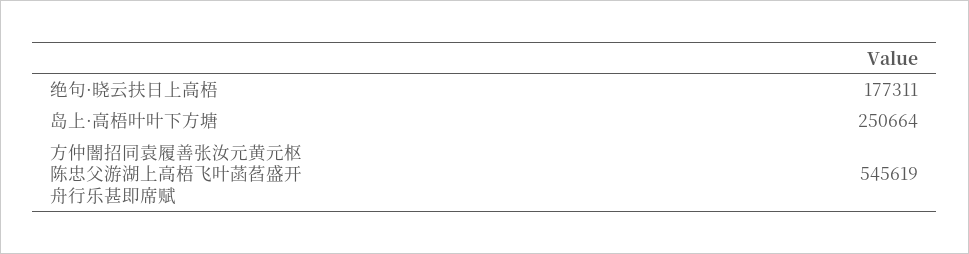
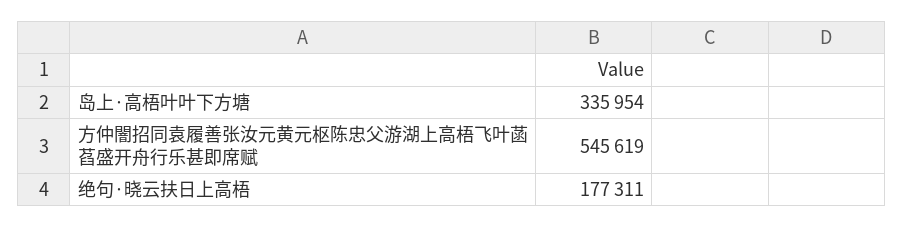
岛上·高梧叶叶下方塘: 250664 -> 335954

